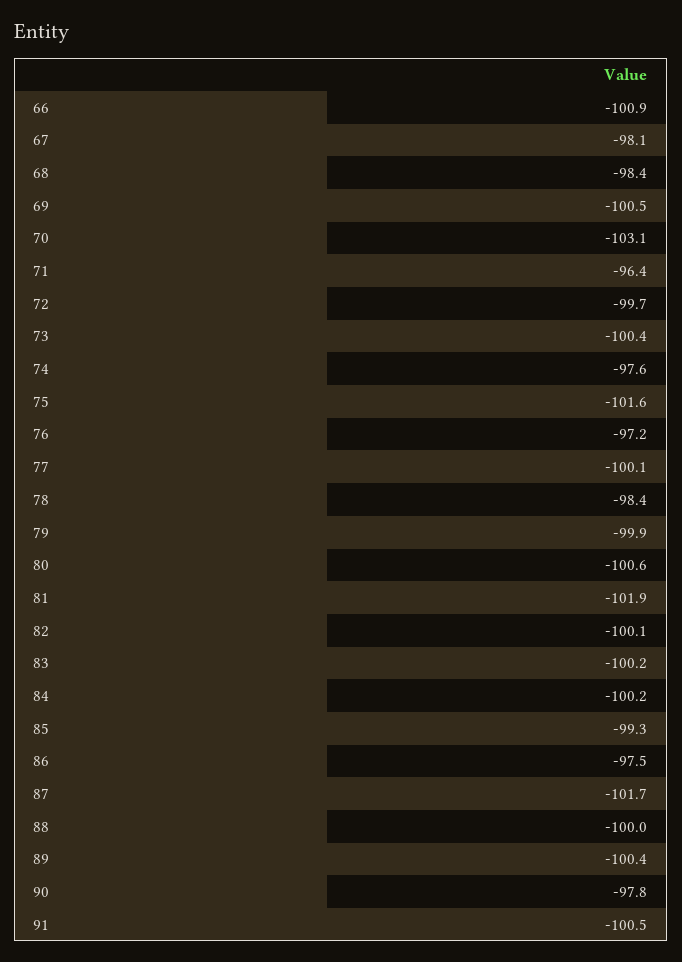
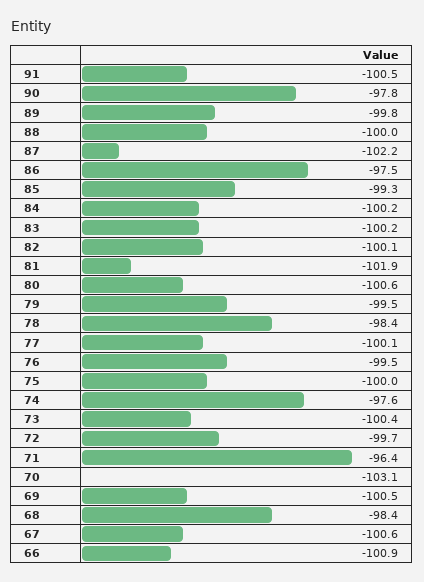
67: -98.1 -> -100.6
75: -101.6 -> -100
76: -97.2 -> -99.5
79: -99.9 -> -99.5
87: -101.7 -> -102.2
89: -100.4 -> -99.8

